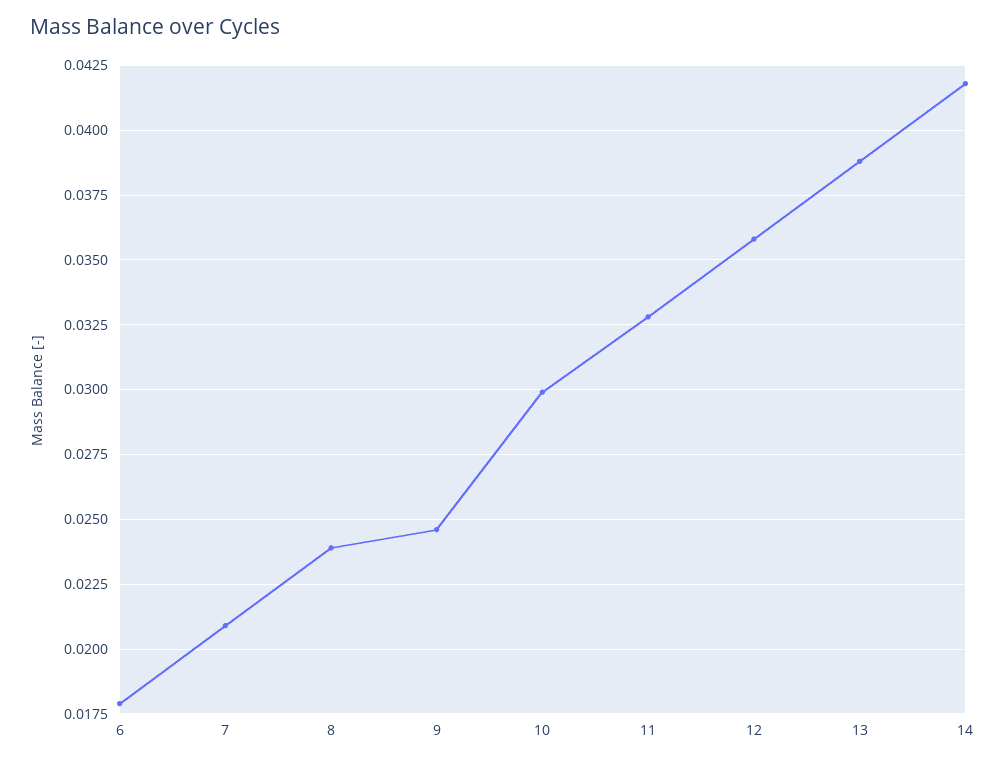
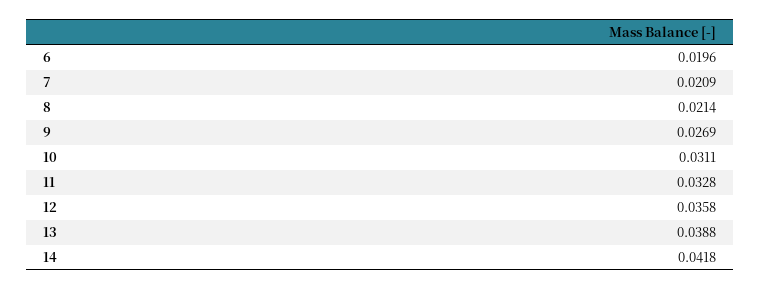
6: 0.018 -> 0.0196
8: 0.024 -> 0.0214
9: 0.0245 -> 0.0269
10: 0.03 -> 0.0311

